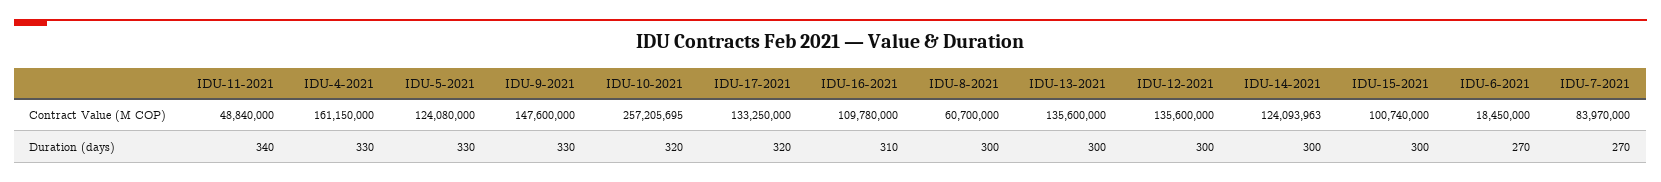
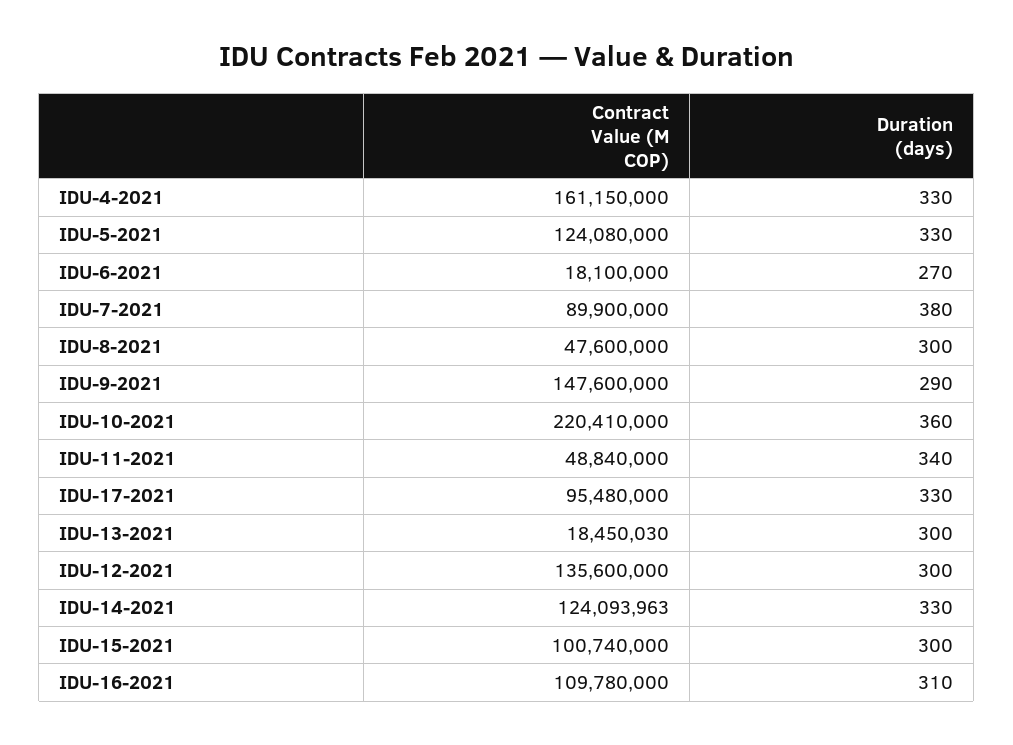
IDU-10-2021, Contract Value (M COP): 257205695 -> 220410000
IDU-17-2021, Contract Value (M COP): 133250000 -> 95480000
IDU-8-2021, Contract Value (M COP): 60700000 -> 47600000
IDU-13-2021, Contract Value (M COP): 135600000 -> 18450030
IDU-6-2021, Contract Value (M COP): 18450000 -> 18100000
IDU-7-2021, Contract Value (M COP): 83970000 -> 89900000
IDU-9-2021, Duration (days): 330 -> 290
IDU-10-2021, Duration (days): 320 -> 360
IDU-17-2021, Duration (days): 320 -> 330
IDU-14-2021, Duration (days): 300 -> 330
IDU-7-2021, Duration (days): 270 -> 380

